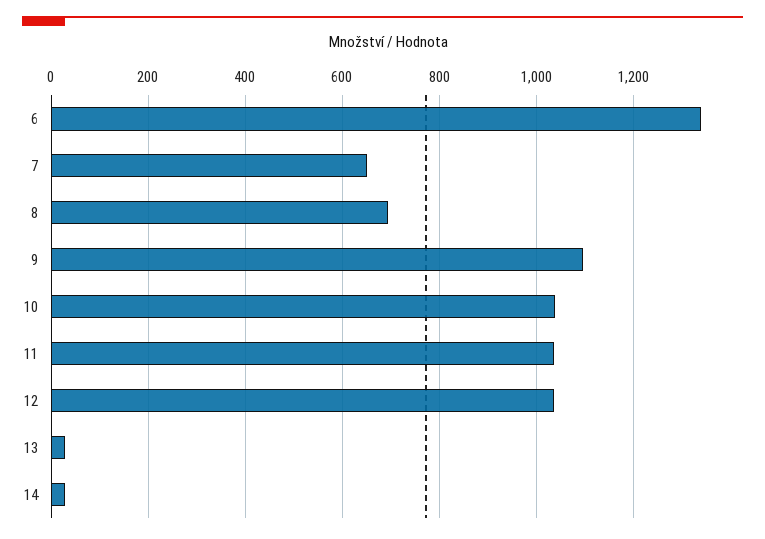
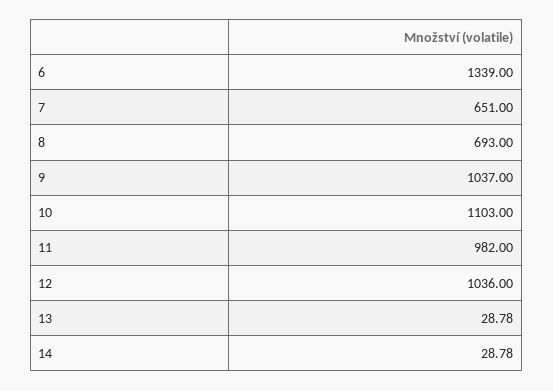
9: 1100 -> 1037
10: 1040 -> 1103
11: 1040 -> 982

